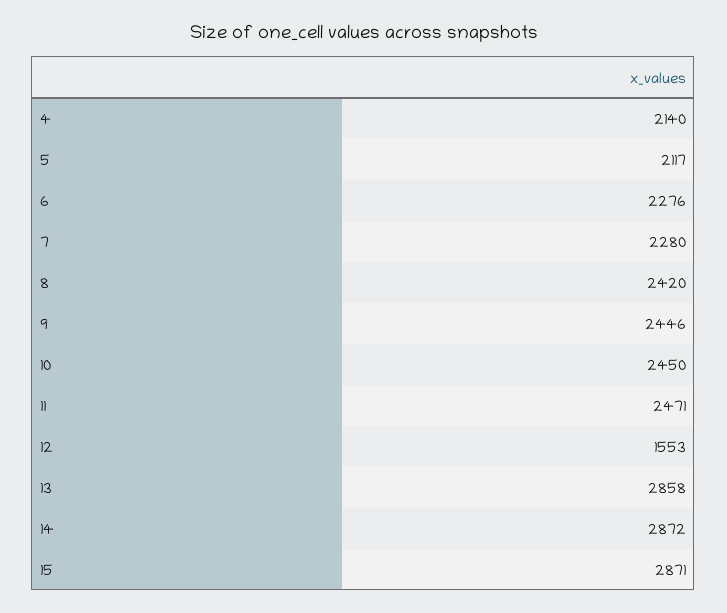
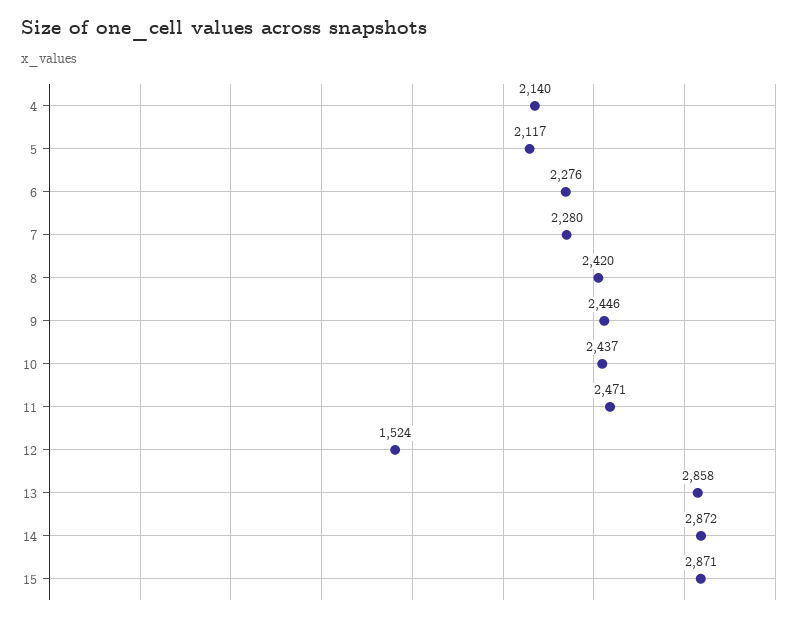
10: 2450 -> 2437
12: 1553 -> 1524

